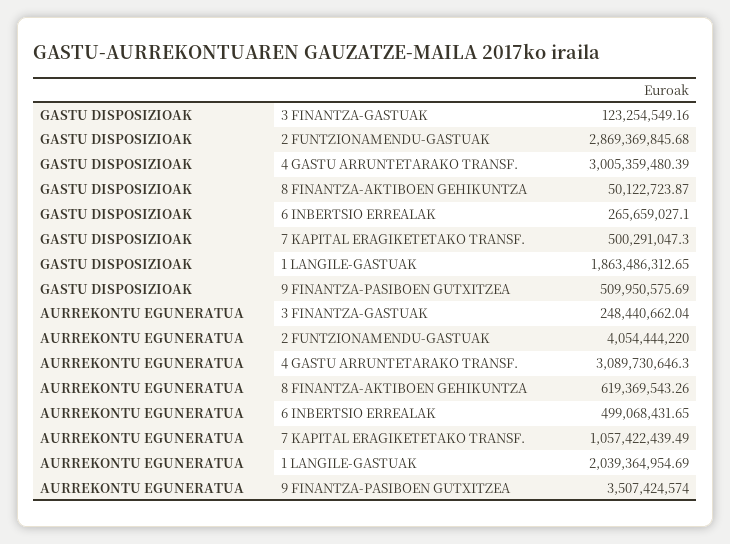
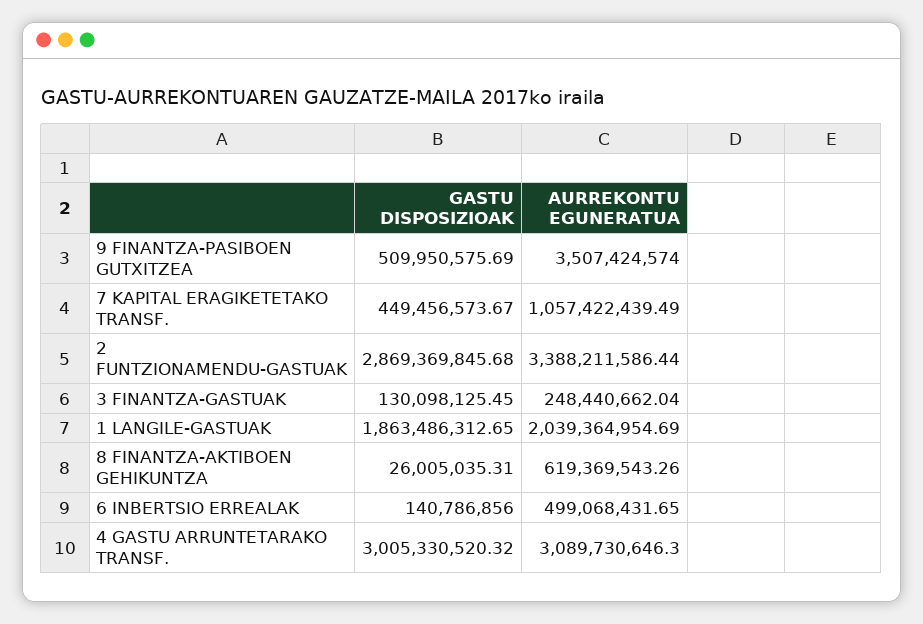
GASTU DISPOSIZIOAK, 3 FINANTZA-GASTUAK: 123254549.16 -> 130098125.45
GASTU DISPOSIZIOAK, 4 GASTU ARRUNTETARAKO TRANSF.: 3005359480.39 -> 3005330520.32
GASTU DISPOSIZIOAK, 8 FINANTZA-AKTIBOEN GEHIKUNTZA: 50122723.87 -> 26005035.31
GASTU DISPOSIZIOAK, 6 INBERTSIO ERREALAK: 265659027.1 -> 140786856
GASTU DISPOSIZIOAK, 7 KAPITAL ERAGIKETETAKO TRANSF.: 500291047.3 -> 449456573.67
AURREKONTU EGUNERATUA, 2 FUNTZIONAMENDU-GASTUAK: 4054444220 -> 3388211586.44

